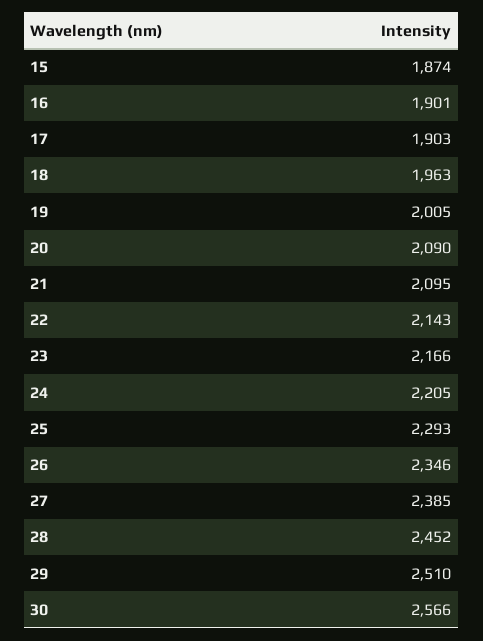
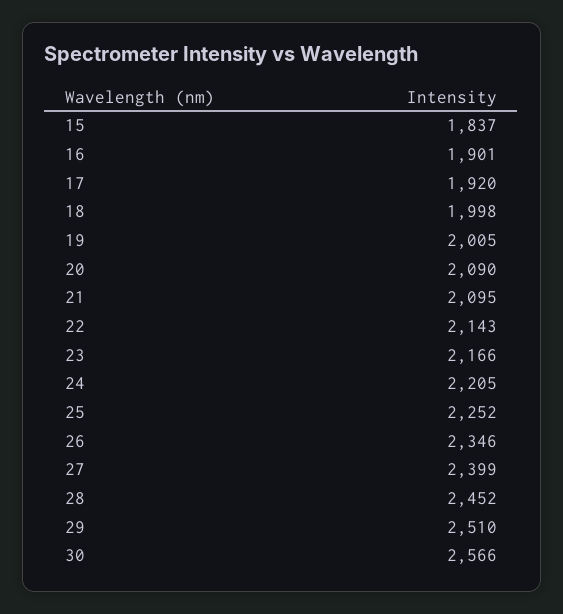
15: 1874 -> 1837
17: 1903 -> 1920
18: 1963 -> 1998
25: 2293 -> 2252
27: 2385 -> 2399

